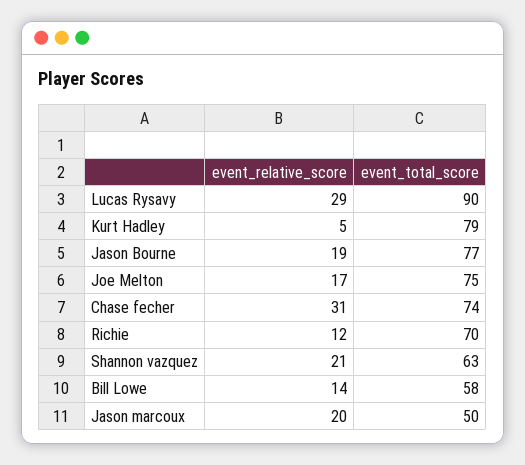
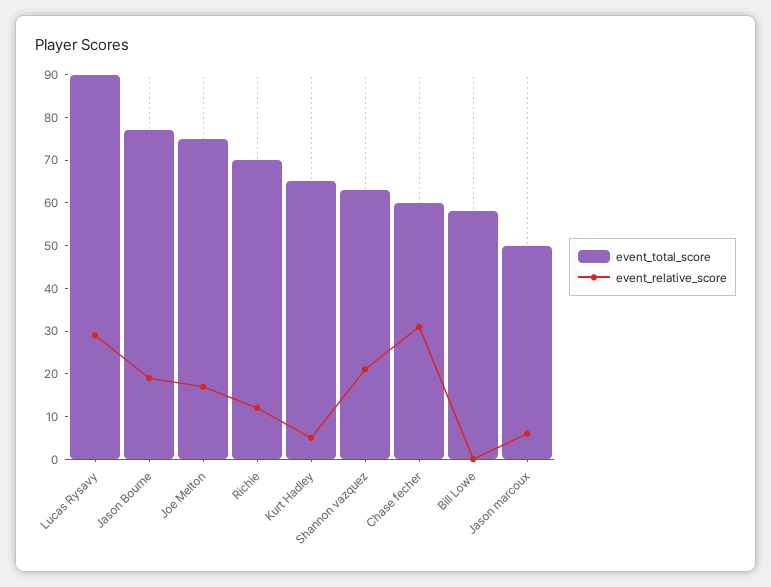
event_total_score, Kurt Hadley: 79 -> 65
event_total_score, Chase fecher: 74 -> 60
event_relative_score, Bill Lowe: 14 -> 0
event_relative_score, Jason marcoux: 20 -> 5

